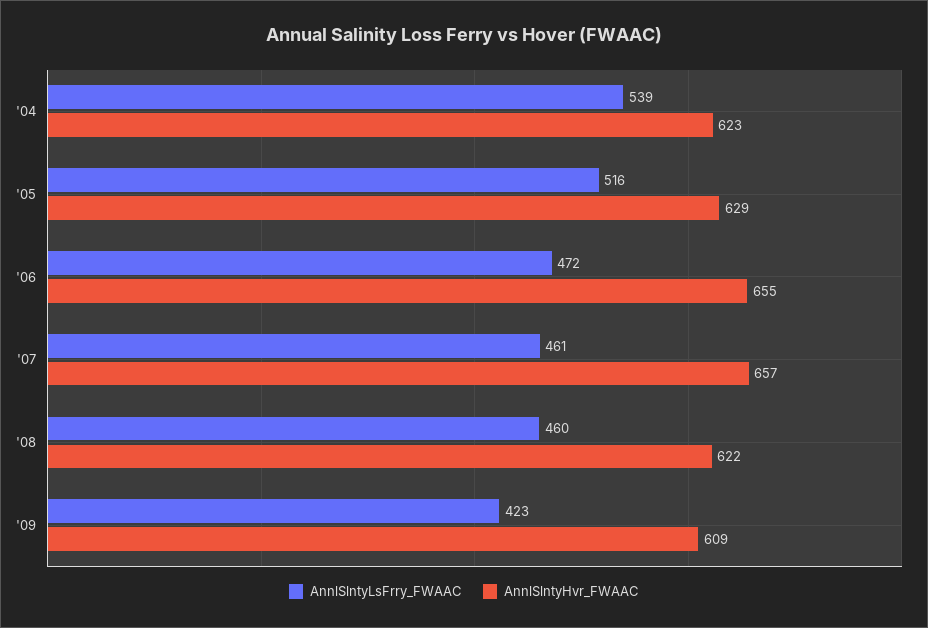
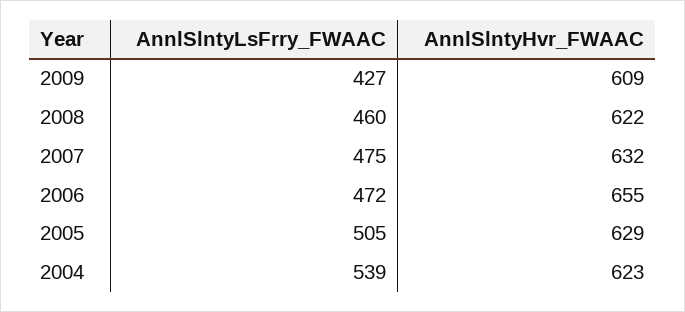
AnnlSlntyLsFrry_FWAAC, '05: 516 -> 505
AnnlSlntyLsFrry_FWAAC, '07: 461 -> 475
AnnlSlntyHvr_FWAAC, '07: 657 -> 632
AnnlSlntyLsFrry_FWAAC, '09: 423 -> 427

